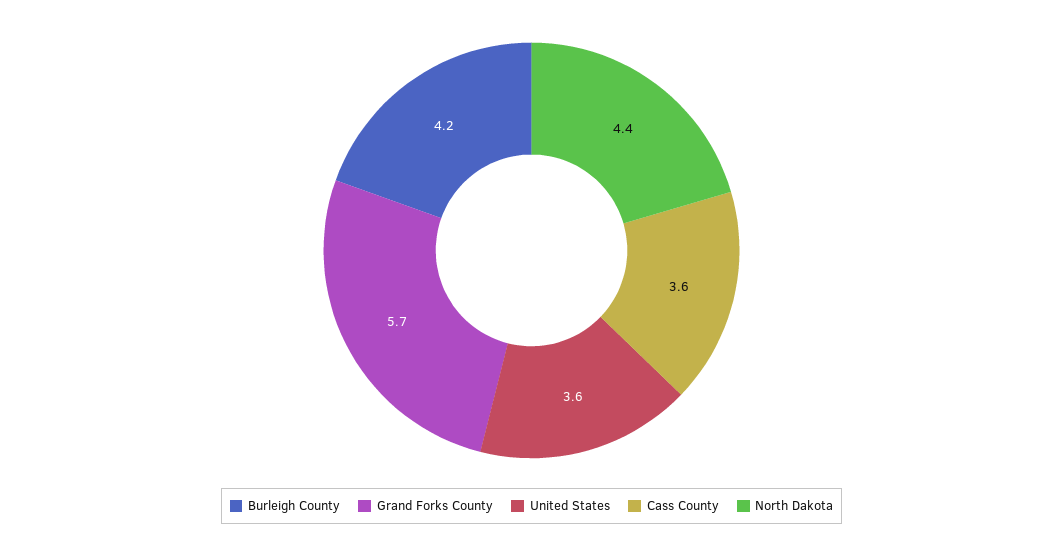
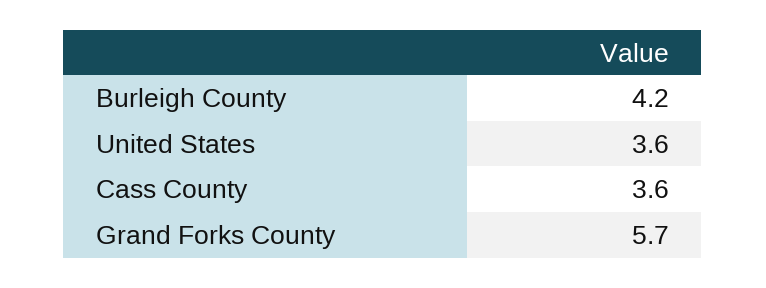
North Dakota: 4.4 -> none

